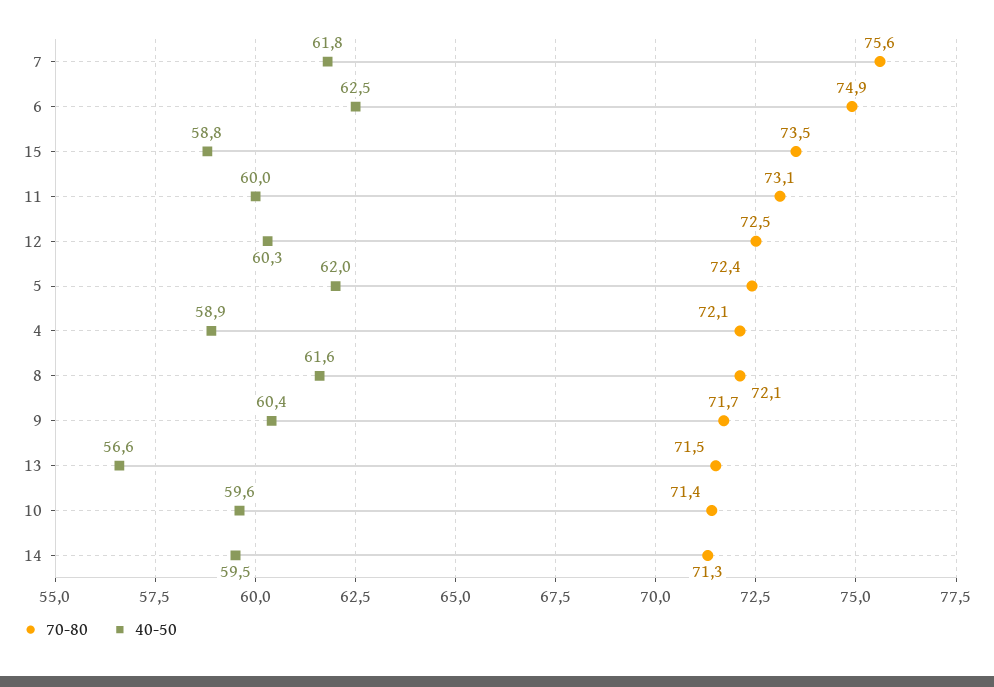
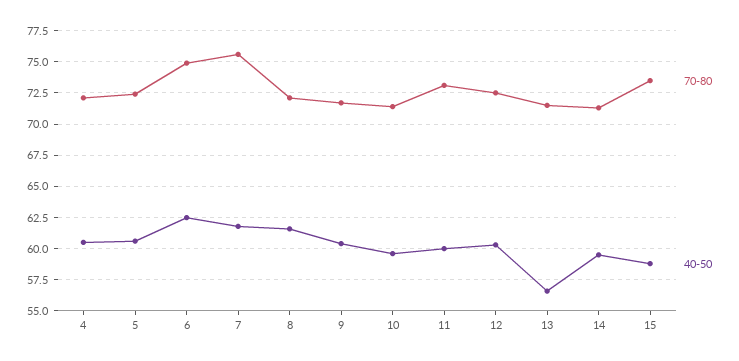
40-50, 5: 62 -> 60.5
40-50, 4: 58.9 -> 60.5

